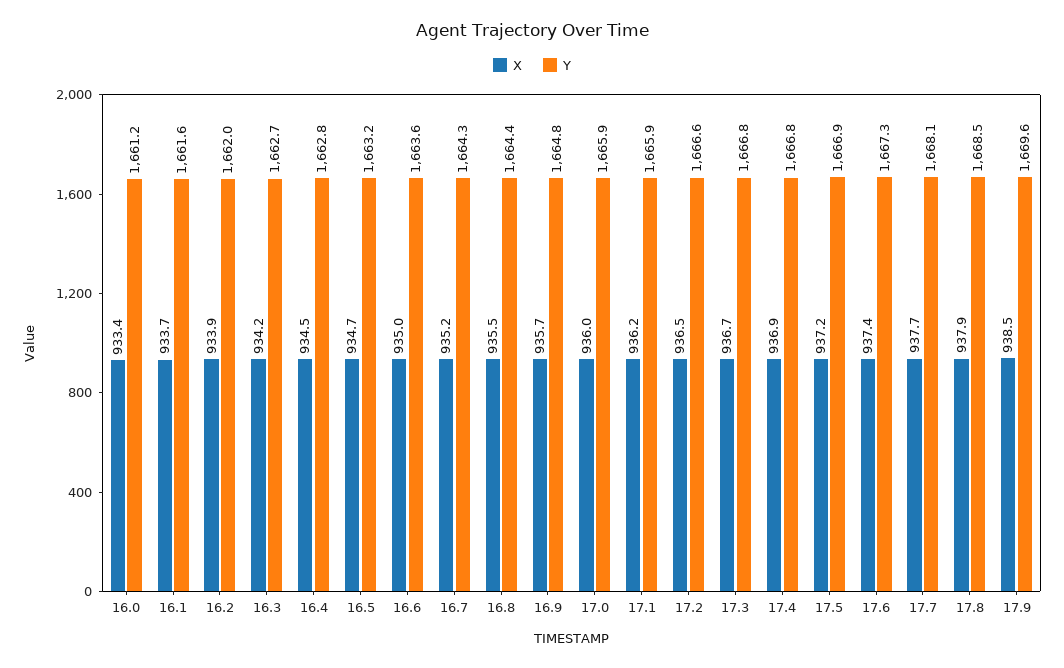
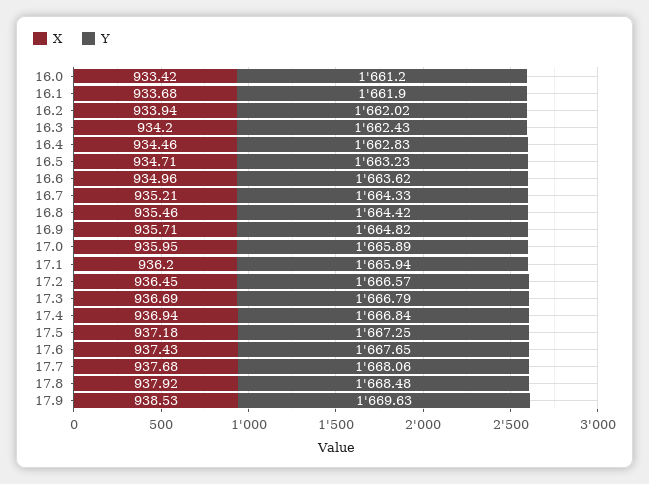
Y, 16.1: 1661.6 -> 1661.9
Y, 16.3: 1662.7 -> 1662.43
Y, 17.5: 1666.9 -> 1667.25
Y, 17.6: 1667.3 -> 1667.65

